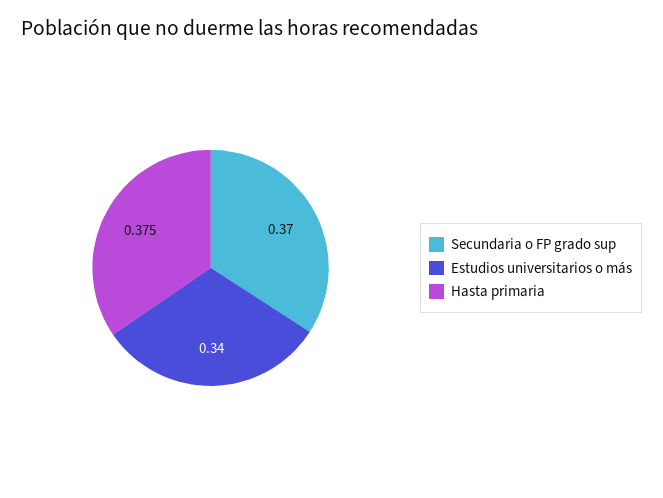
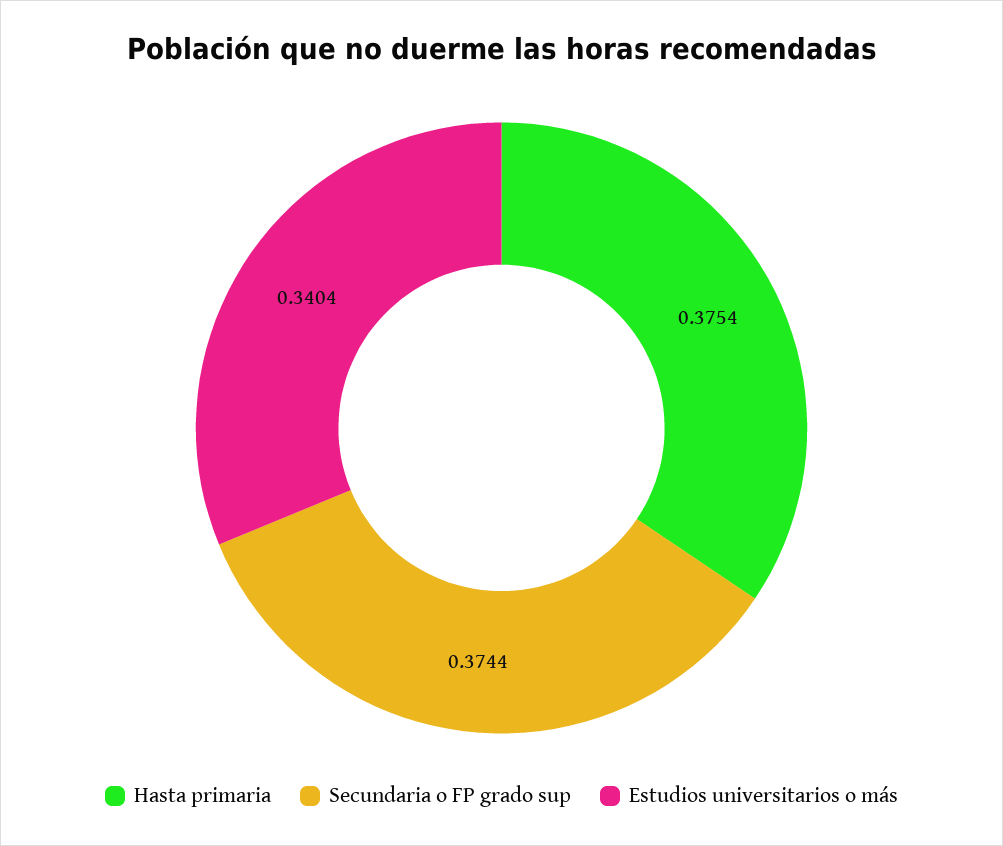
Secundaria o FP grado sup: 0.37 -> 0.3744

